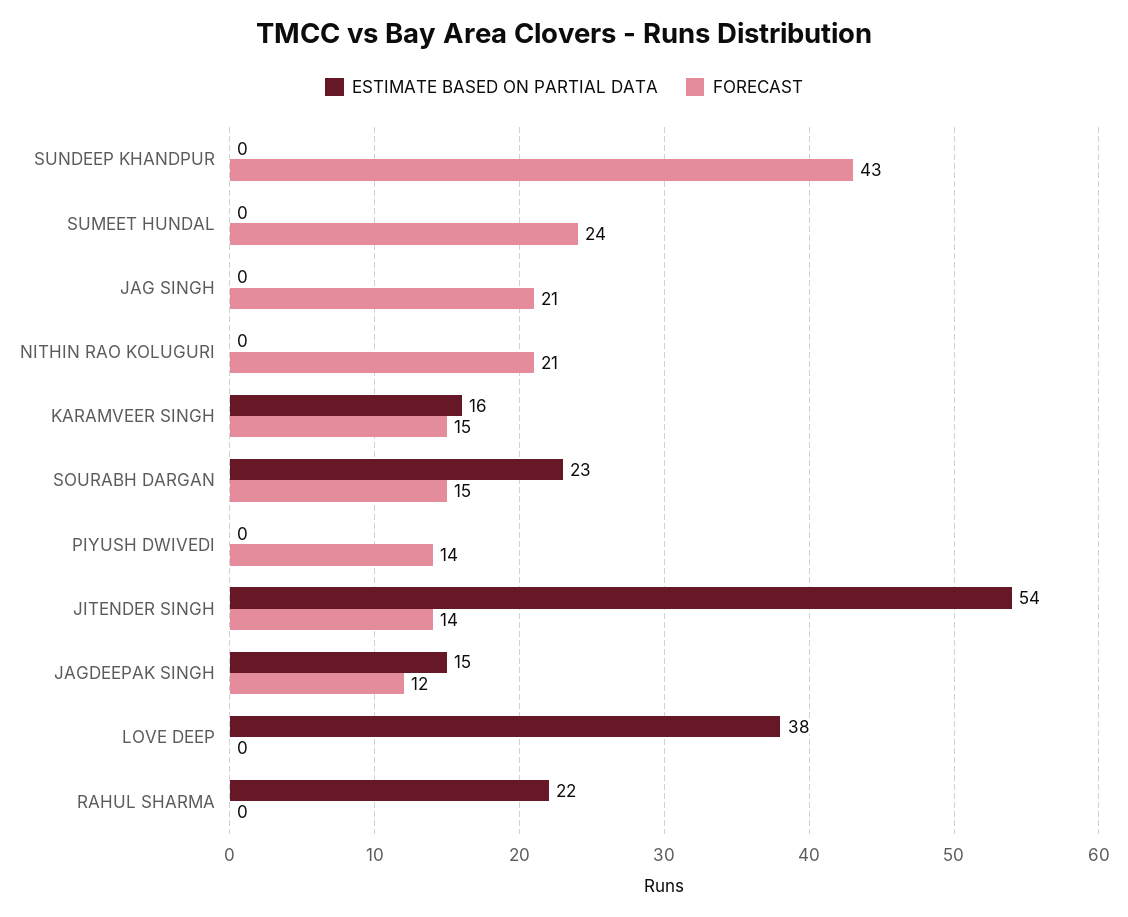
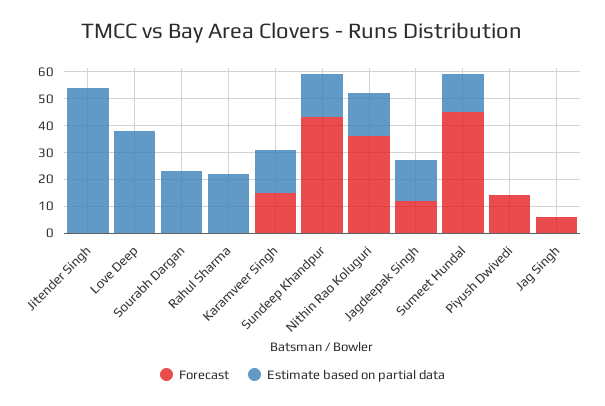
ESTIMATE BASED ON PARTIAL DATA, SUNDEEP KHANDPUR: 0 -> 15
ESTIMATE BASED ON PARTIAL DATA, SUMEET HUNDAL: 0 -> 15
FORECAST, SUMEET HUNDAL: 24 -> 45
FORECAST, JAG SINGH: 21 -> 5
ESTIMATE BASED ON PARTIAL DATA, NITHIN RAO KOLUGURI: 0 -> 15
FORECAST, NITHIN RAO KOLUGURI: 21 -> 35
FORECAST, SOURABH DARGAN: 15 -> 0
FORECAST, JITENDER SINGH: 14 -> 0

